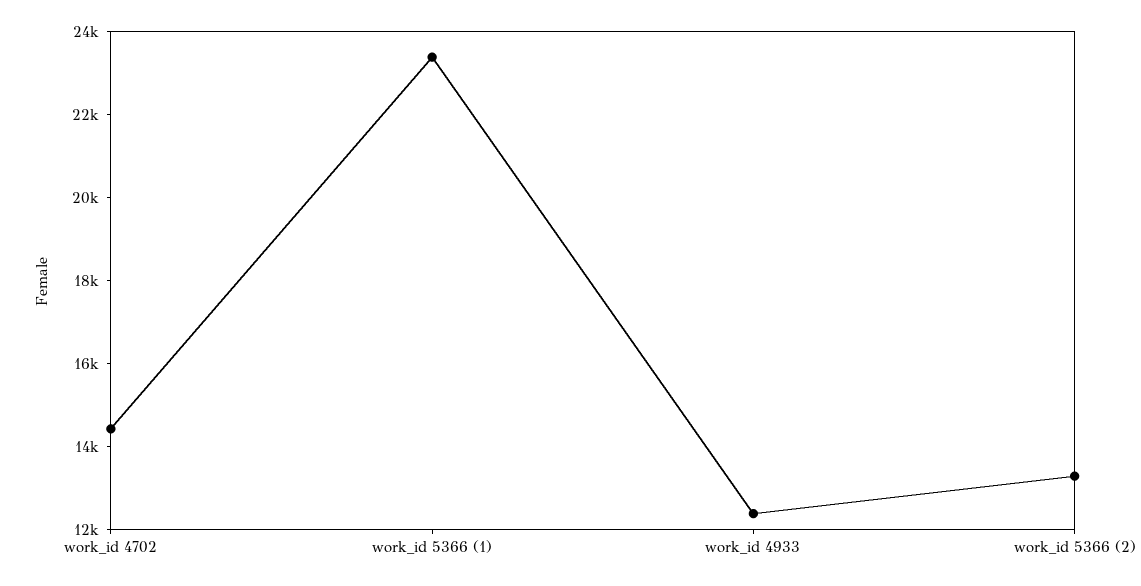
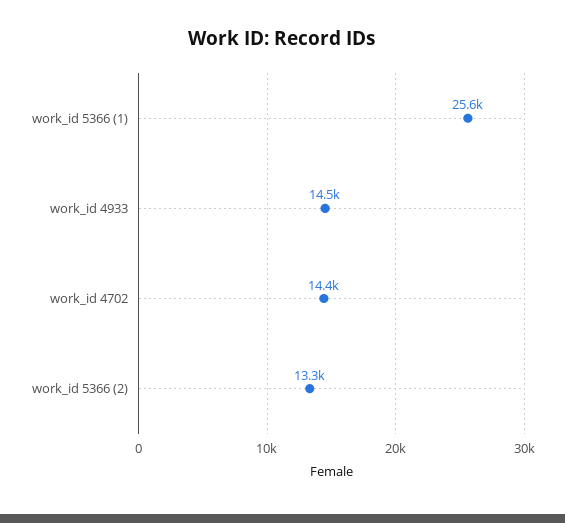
work_id 5366 (1): 23500 -> 25600
work_id 4933: 12500 -> 14500

